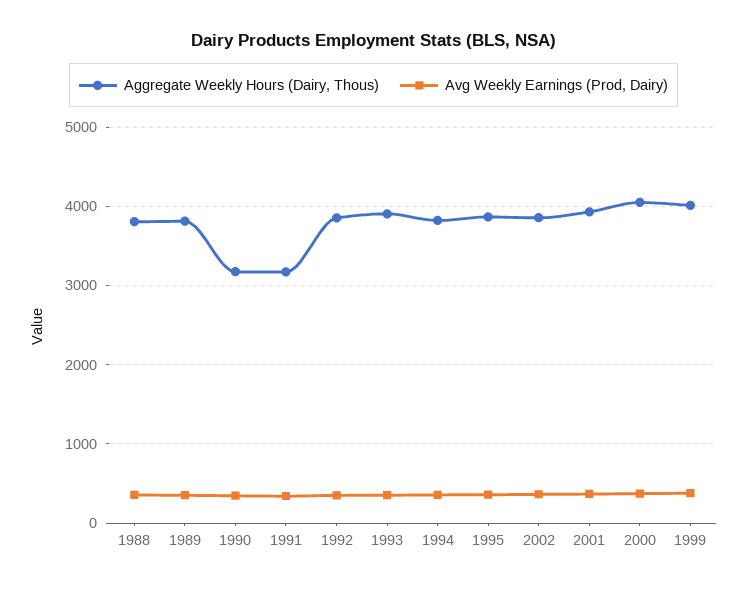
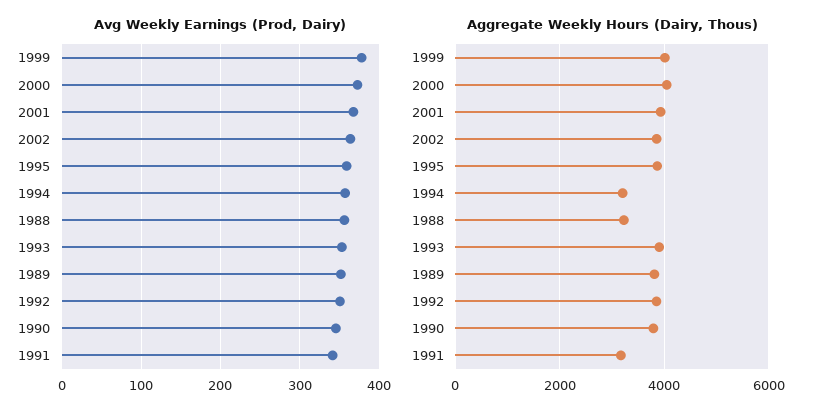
Aggregate Weekly Hours (Dairy, Thous), 1988: 3800 -> 3200
Aggregate Weekly Hours (Dairy, Thous), 1990: 3200 -> 3800
Aggregate Weekly Hours (Dairy, Thous), 1994: 3800 -> 3200

